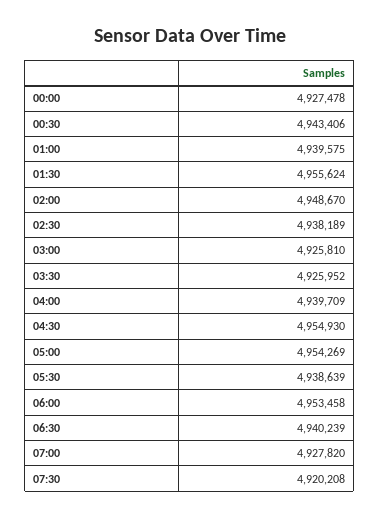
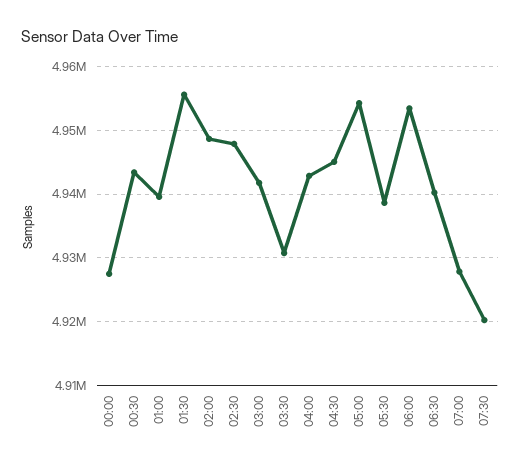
02:30: 4938189 -> 4948000
03:00: 4925810 -> 4942000
03:30: 4925952 -> 4931000
04:00: 4939709 -> 4943000
04:30: 4954930 -> 4945000

